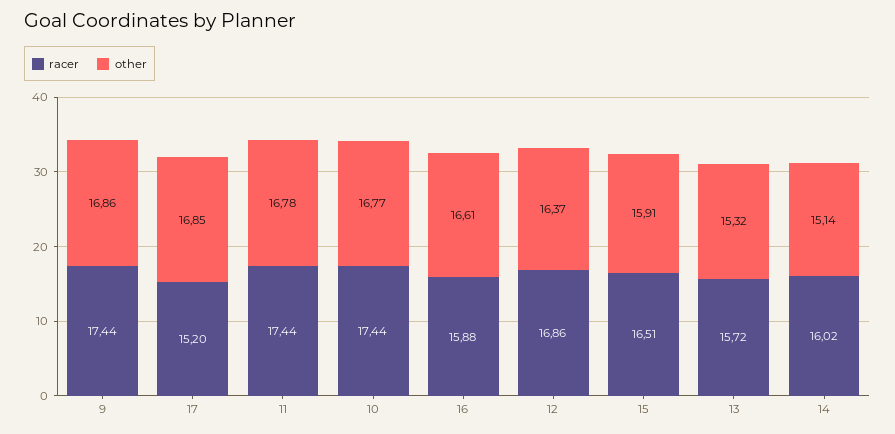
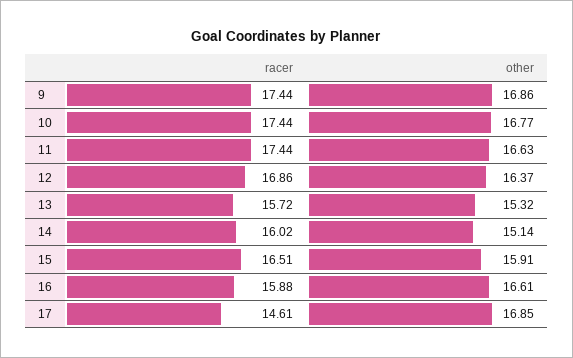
racer, 17: 15.2 -> 14.61
other, 11: 16.78 -> 16.63

